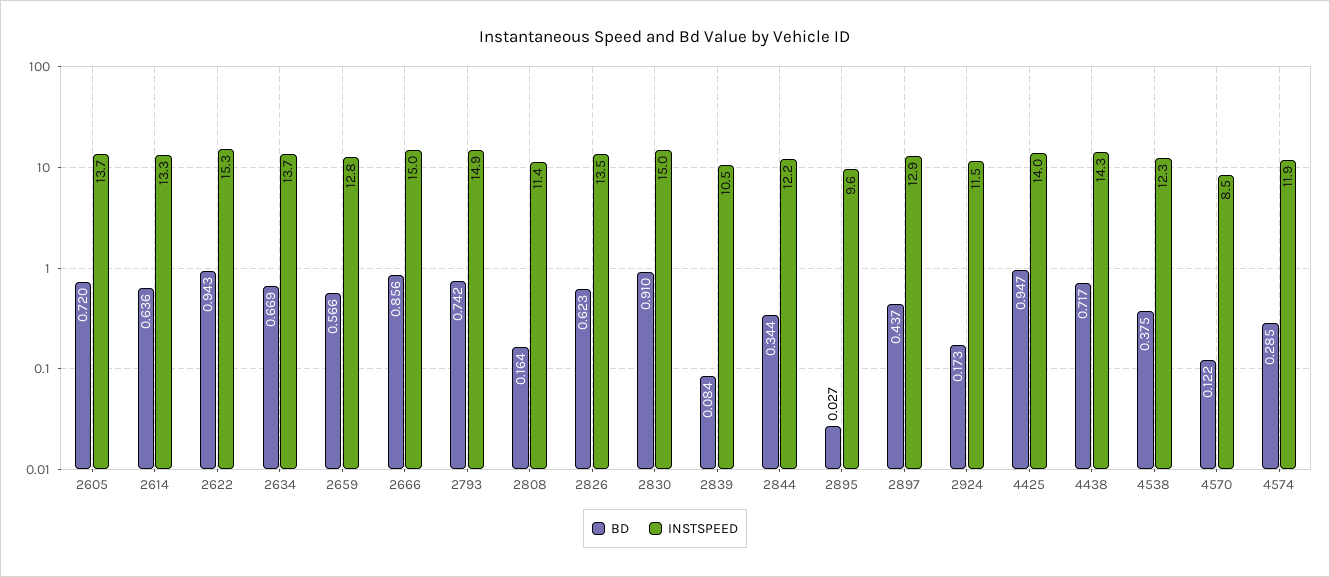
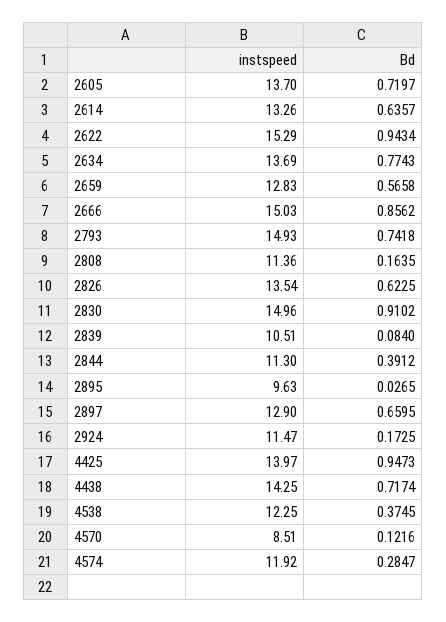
BD, 2634: 0.669 -> 0.7743
BD, 2844: 0.344 -> 0.3912
INSTSPEED, 2844: 12.2 -> 11.3
BD, 2897: 0.437 -> 0.6595

